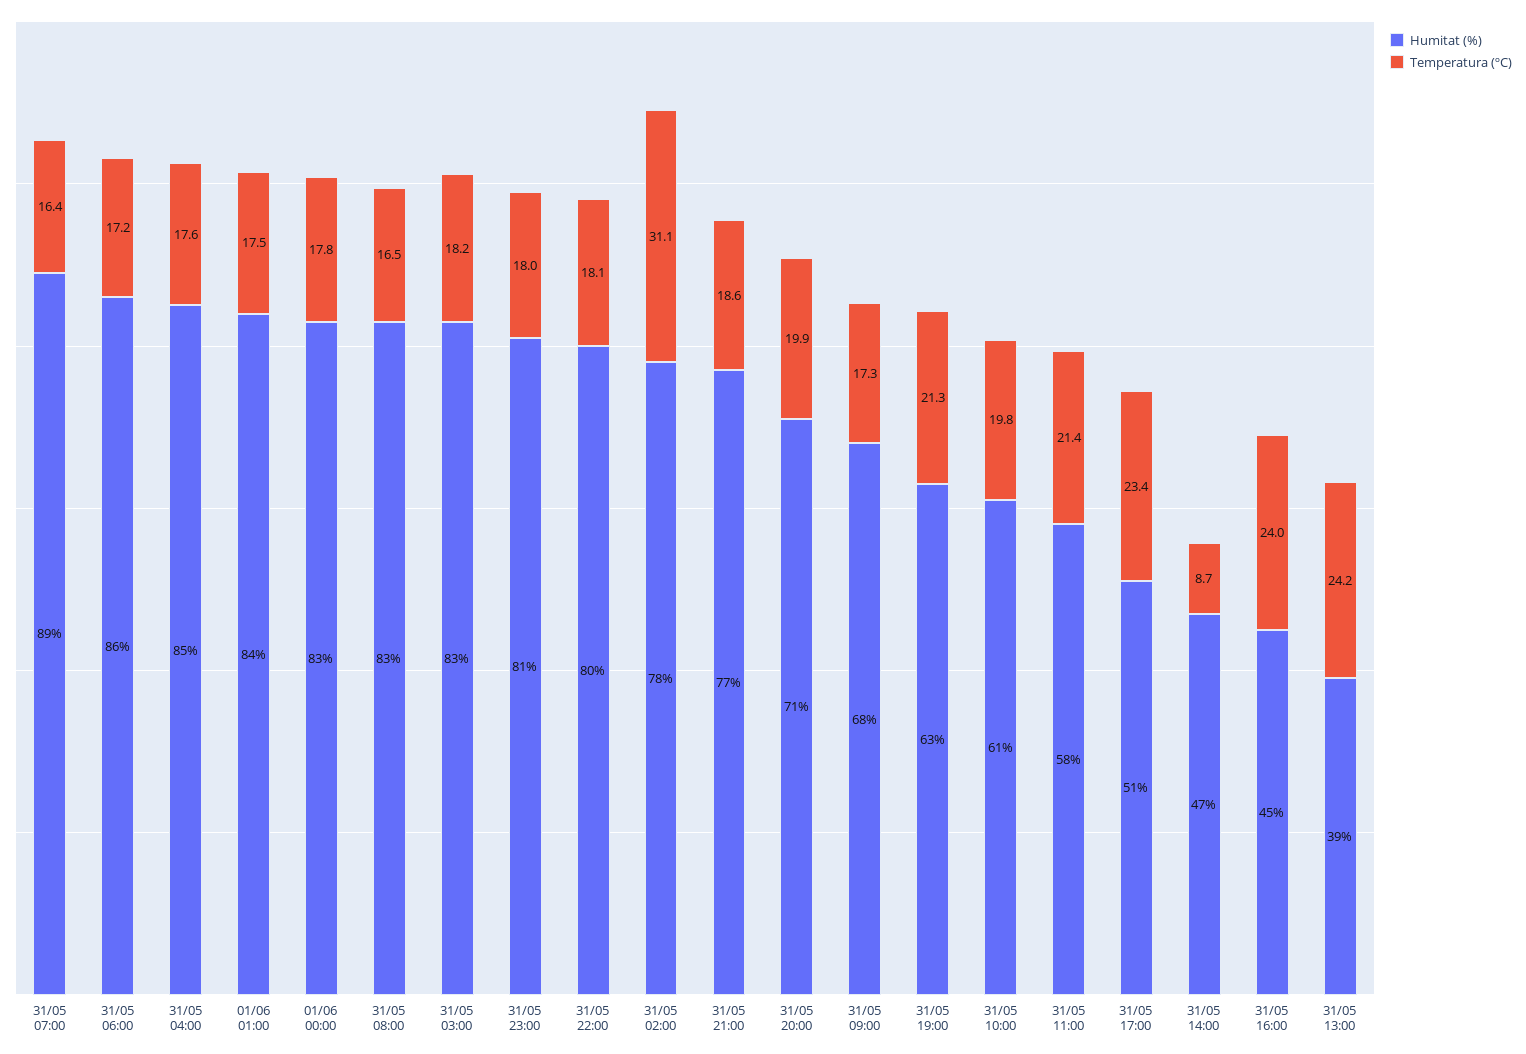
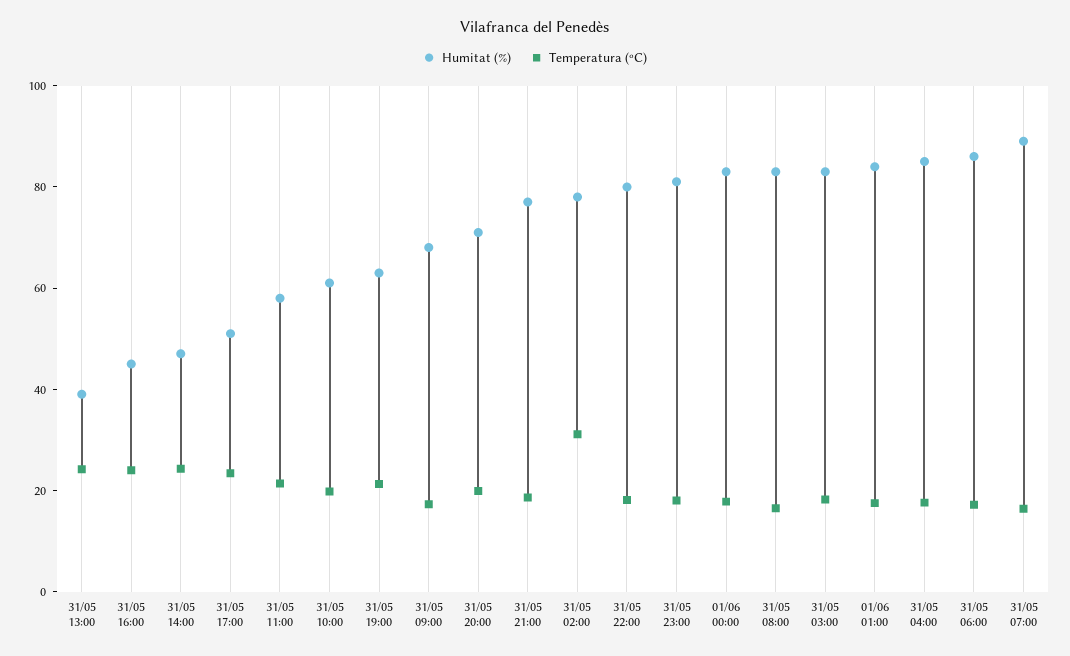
Temperatura (ºC), 31/05 14:00: 8.7 -> 25

